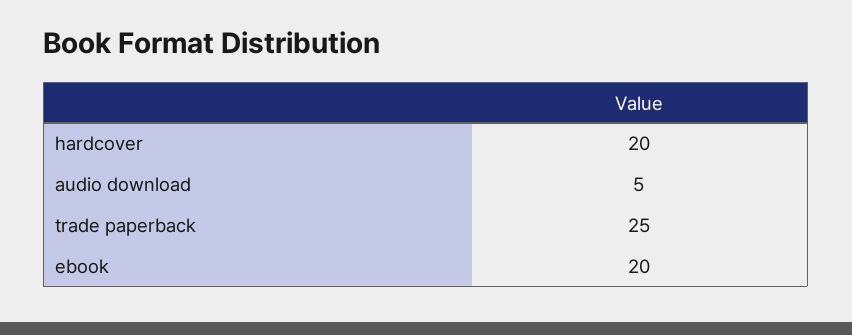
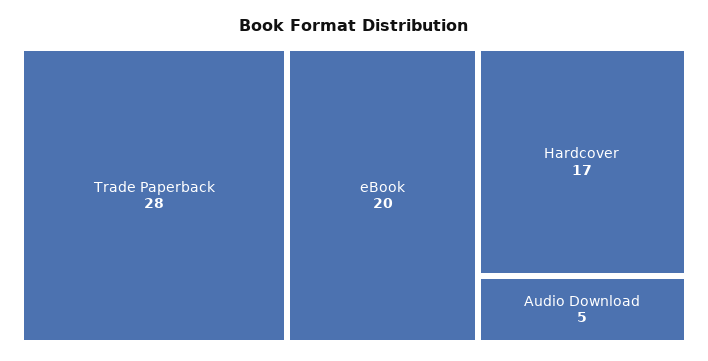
hardcover: 20 -> 17
trade paperback: 25 -> 28

